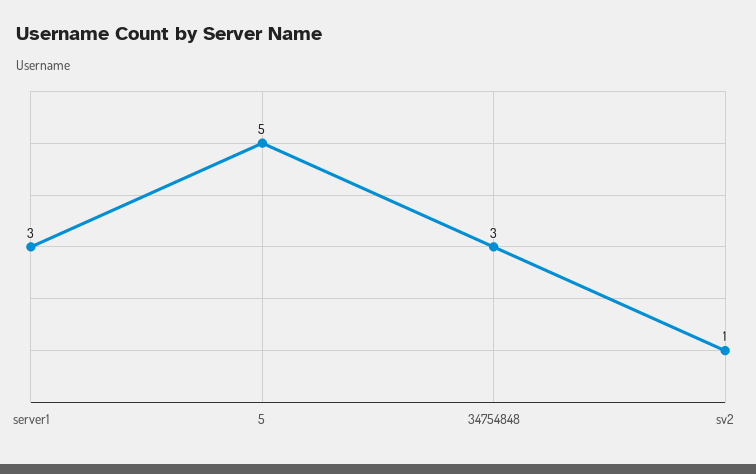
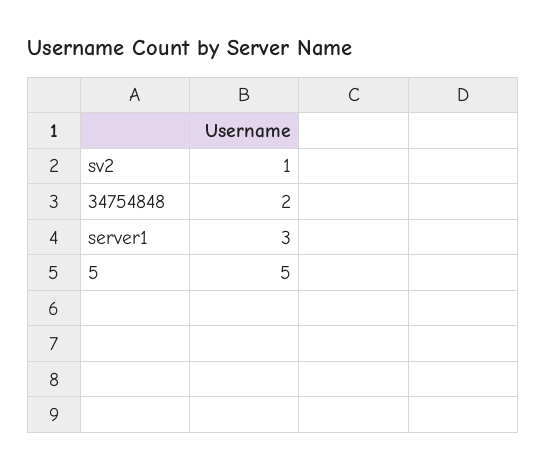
34754848: 3 -> 2

